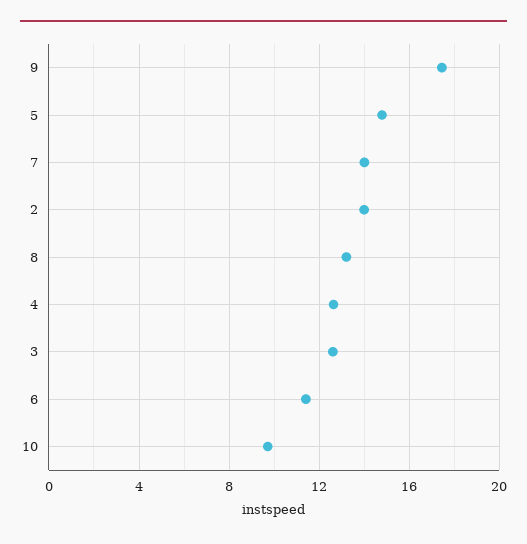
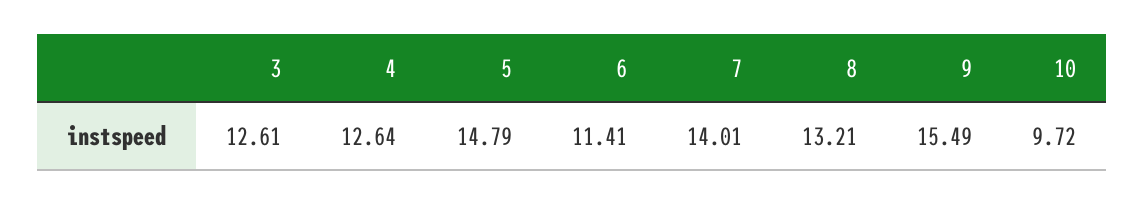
9: 17.5 -> 15.49
2: 14 -> none

